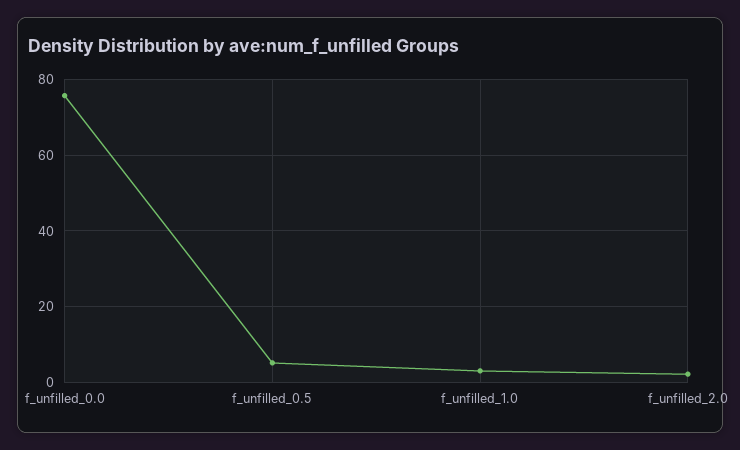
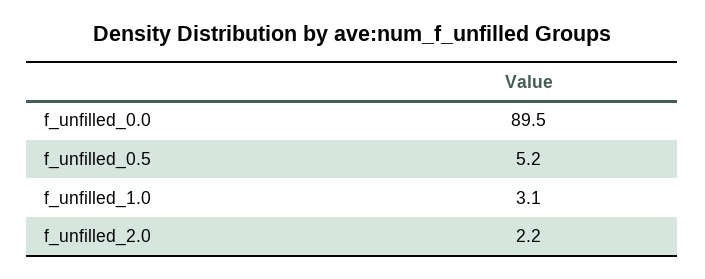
f_unfilled_0.0: 76 -> 89.5

